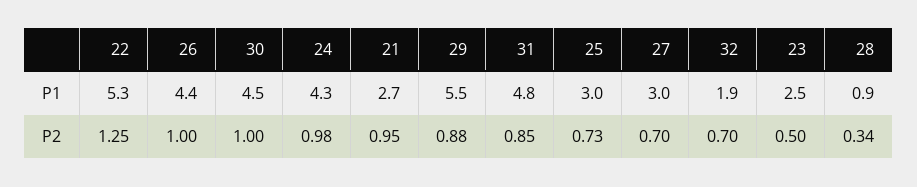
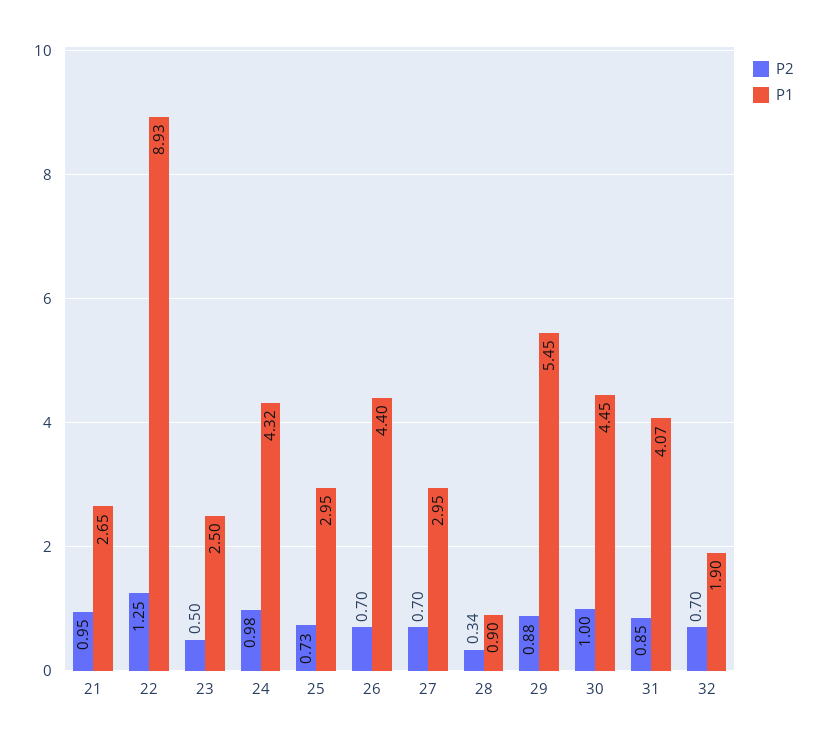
P1, 22: 5.3 -> 8.93
P1, 31: 4.8 -> 4.07
P2, 26: 1 -> 0.7

